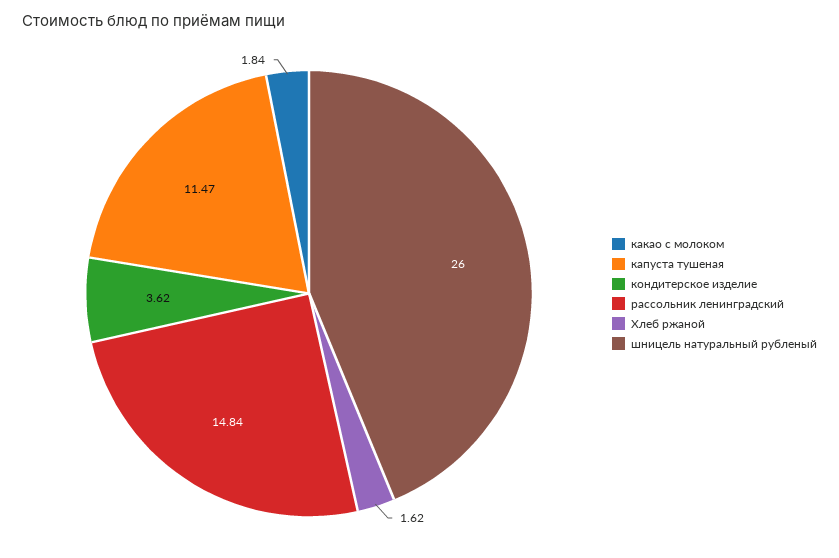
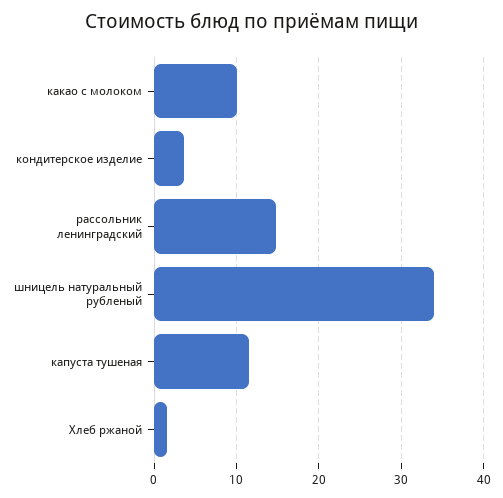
какао с молоком: 1.84 -> 10
шницель натуральный рубленый: 26 -> 34

